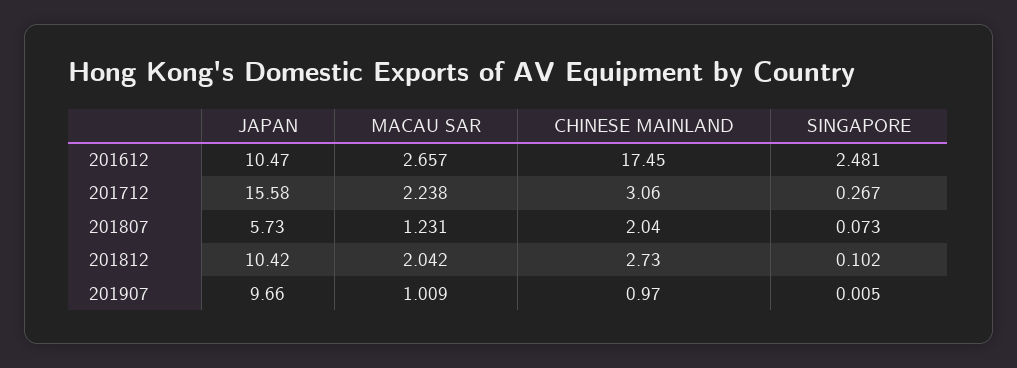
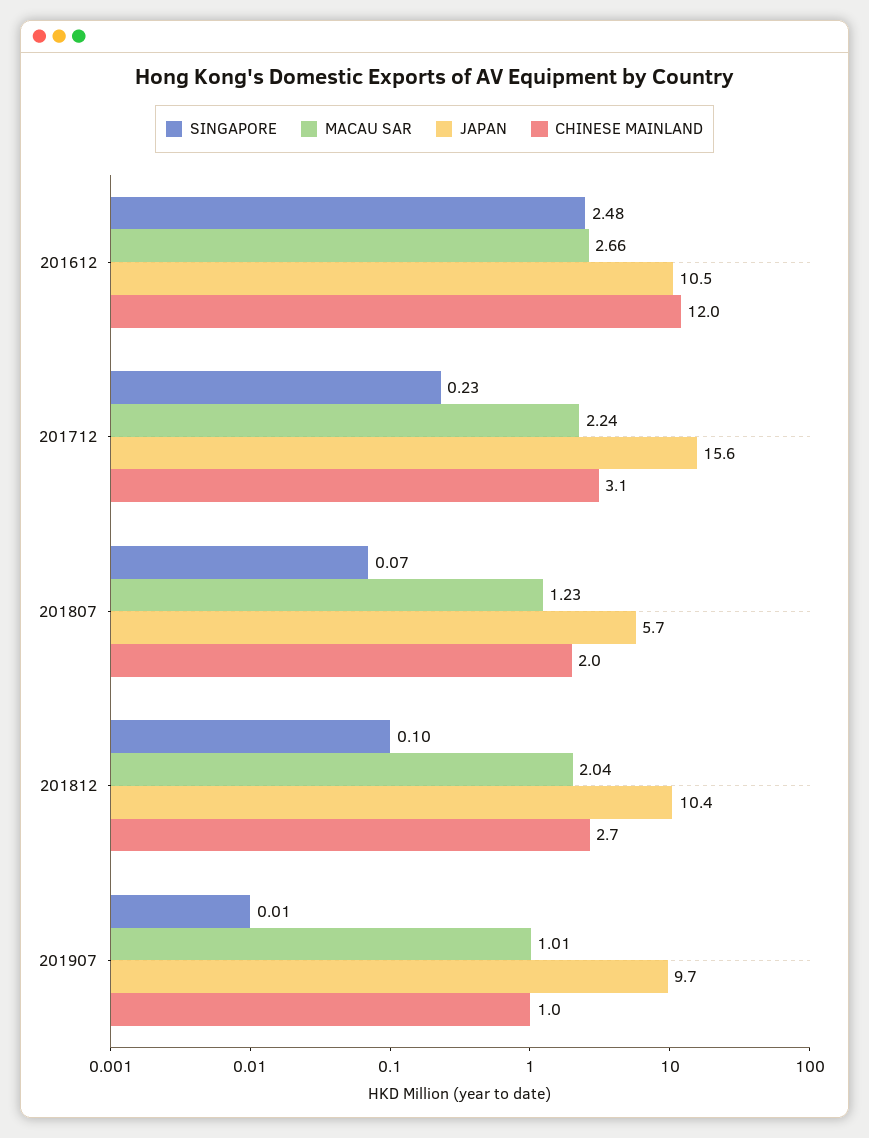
CHINESE MAINLAND, 201612: 17.45 -> 12
SINGAPORE, 201712: 0.267 -> 0.23

